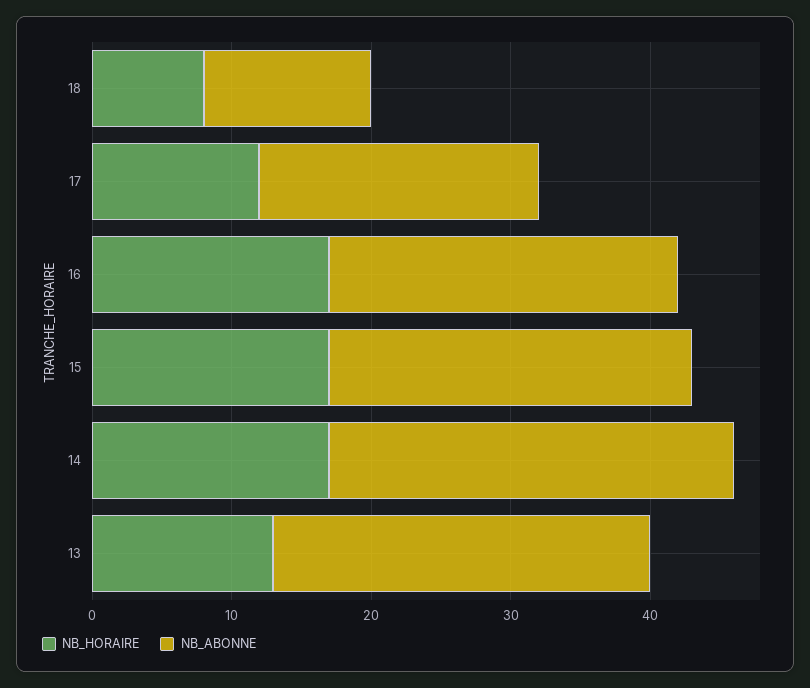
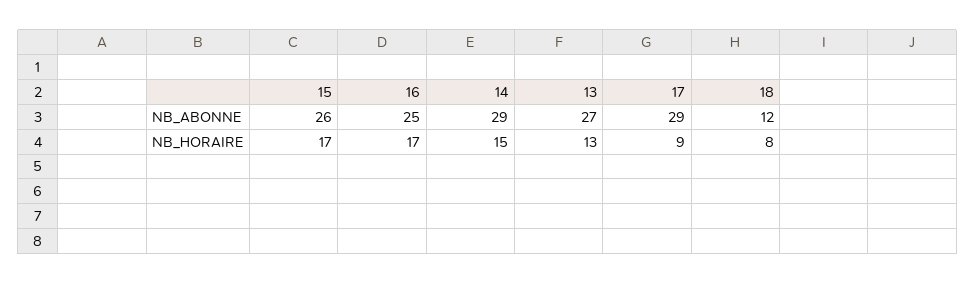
NB_HORAIRE, 17: 12 -> 9
NB_ABONNE, 17: 20 -> 29
NB_HORAIRE, 14: 17 -> 15

